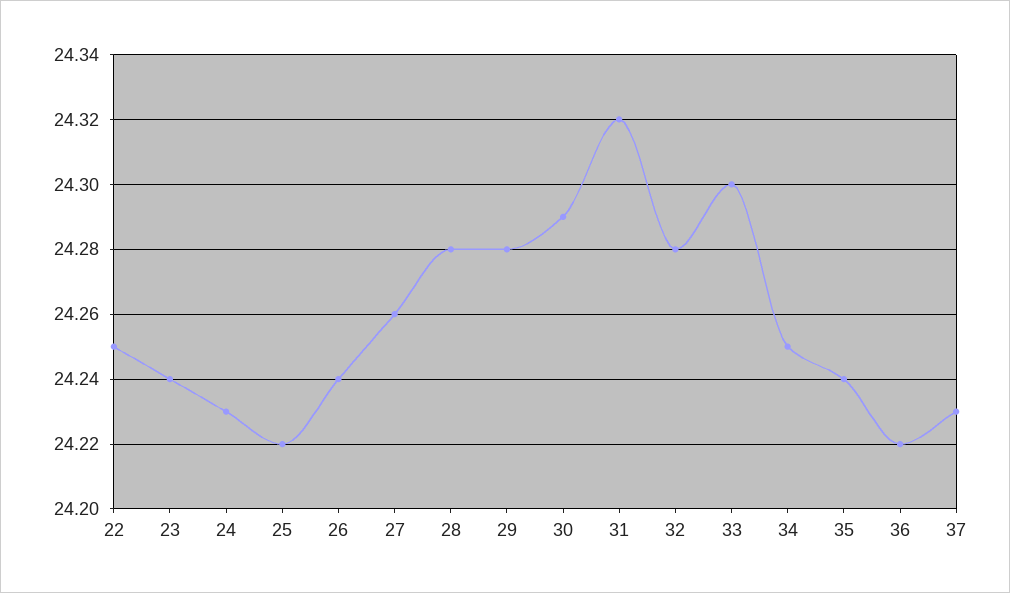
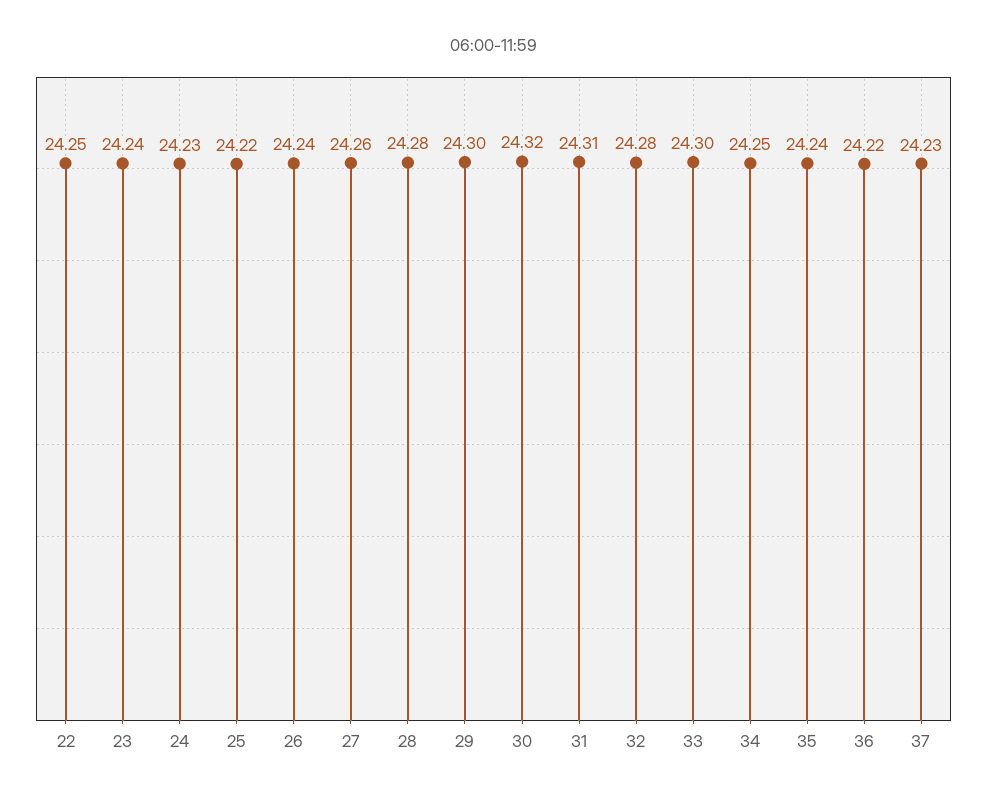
29: 24.28 -> 24.3
30: 24.29 -> 24.32
31: 24.32 -> 24.31

